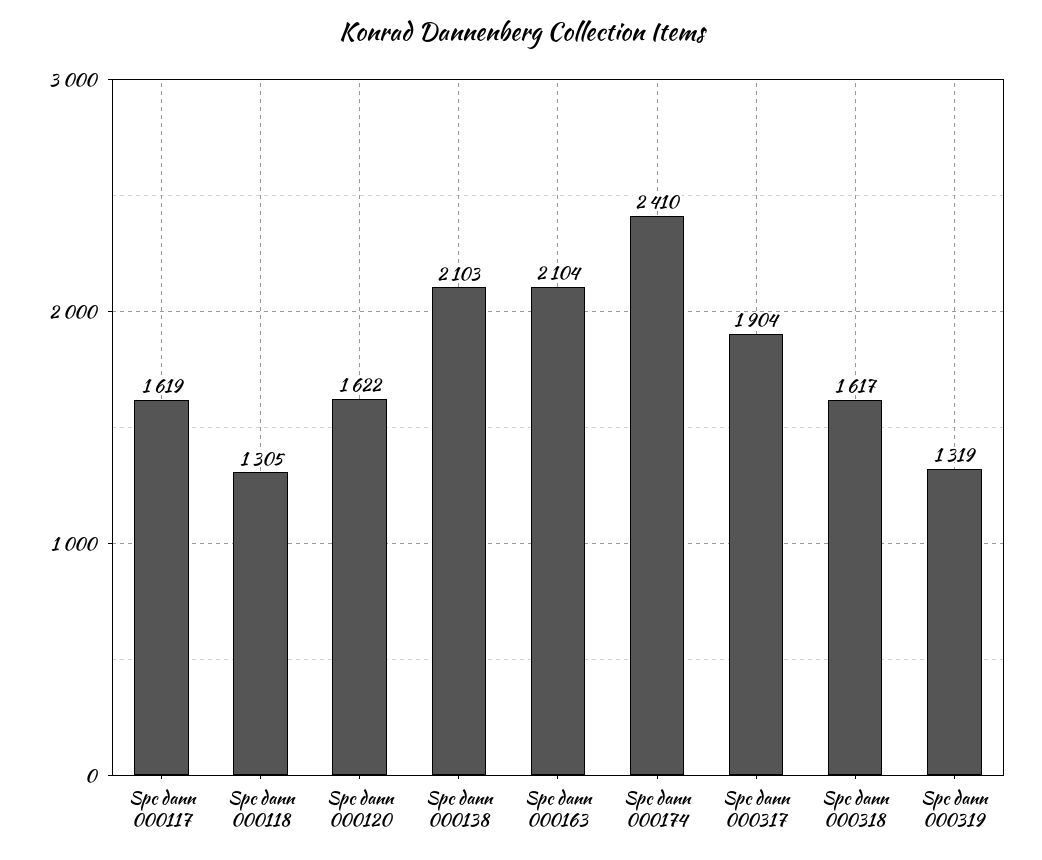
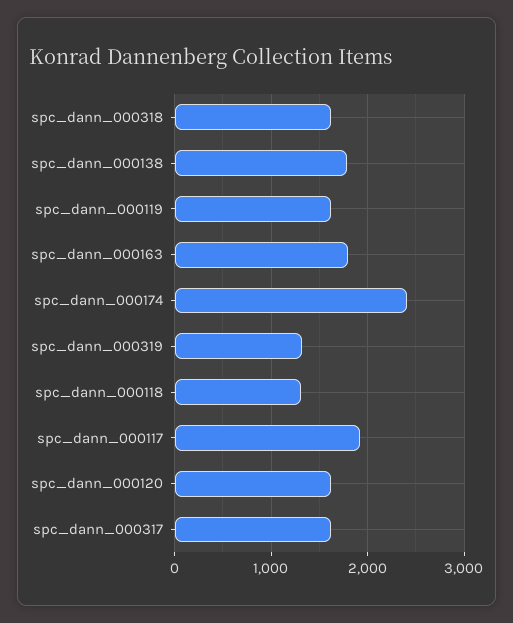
Spc dann 000117: 1619 -> 1900
Spc dann 000138: 2103 -> 1800
Spc dann 000163: 2104 -> 1800
Spc dann 000317: 1904 -> 1600
spc_dann_000119: none -> 1600

